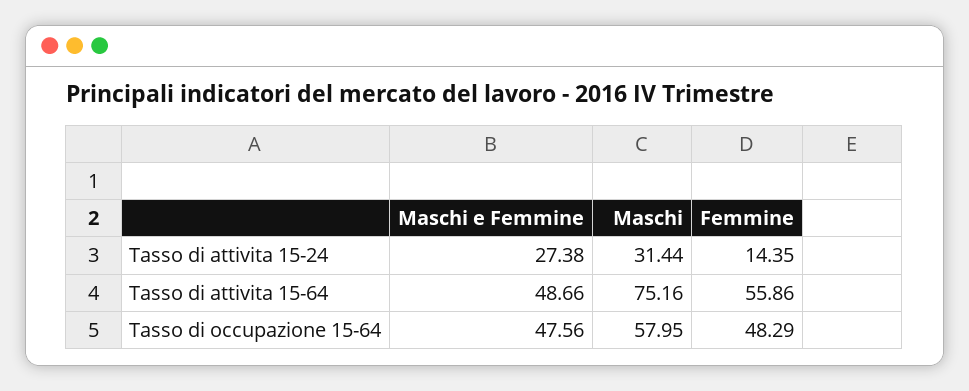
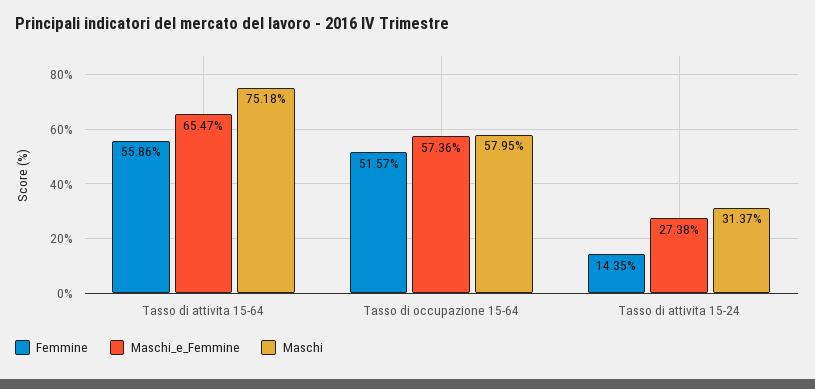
Maschi, Tasso di attivita 15-24: 31.44 -> 31.37
Maschi e Femmine, Tasso di attivita 15-64: 48.66 -> 65.47
Maschi, Tasso di attivita 15-64: 75.16 -> 75.18
Maschi e Femmine, Tasso di occupazione 15-64: 47.56 -> 57.36
Femmine, Tasso di occupazione 15-64: 48.29 -> 51.57

